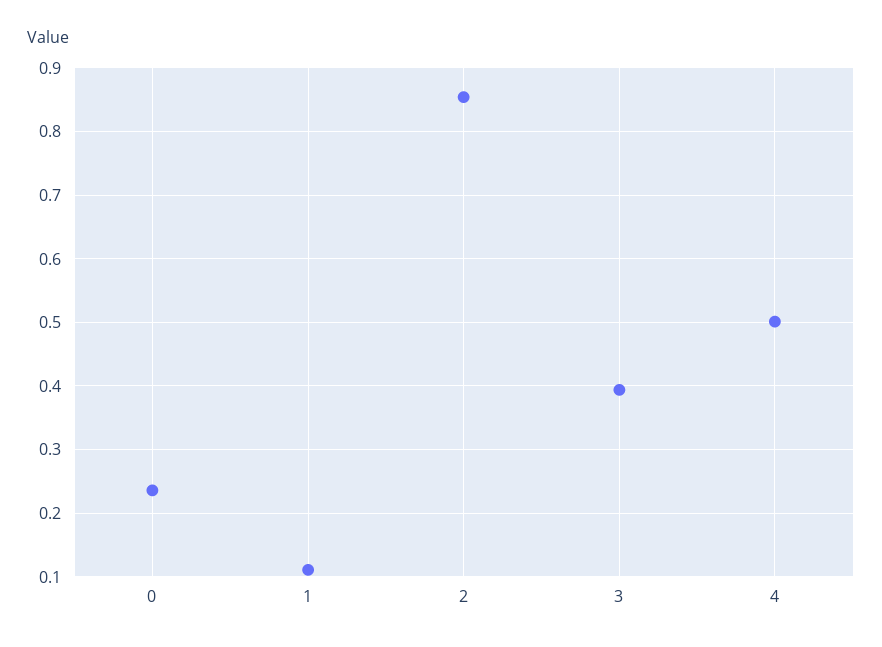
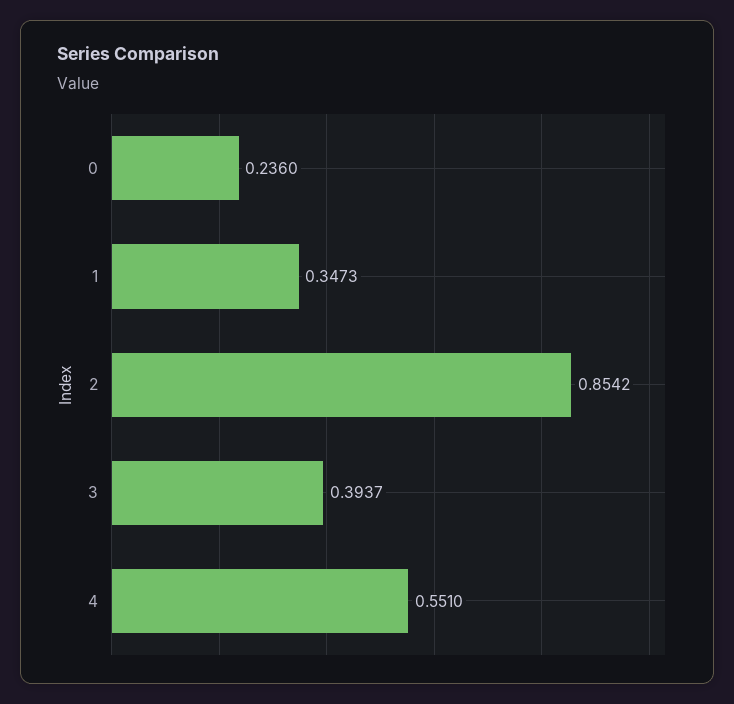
1: 0.11 -> 0.3473
4: 0.5 -> 0.551

